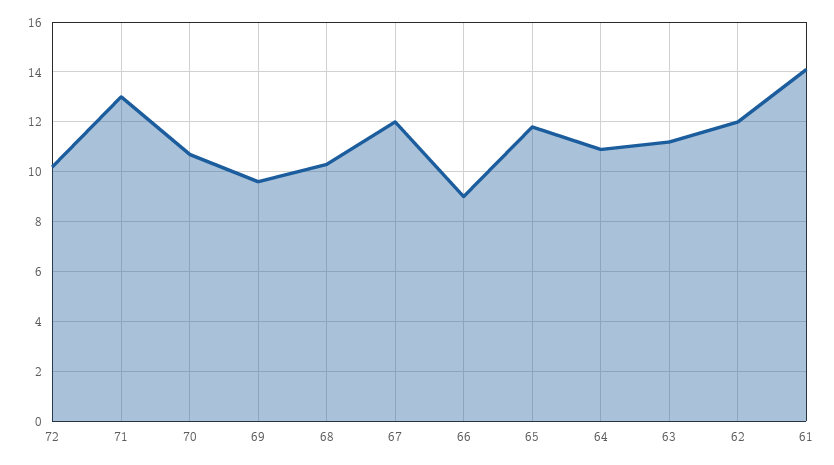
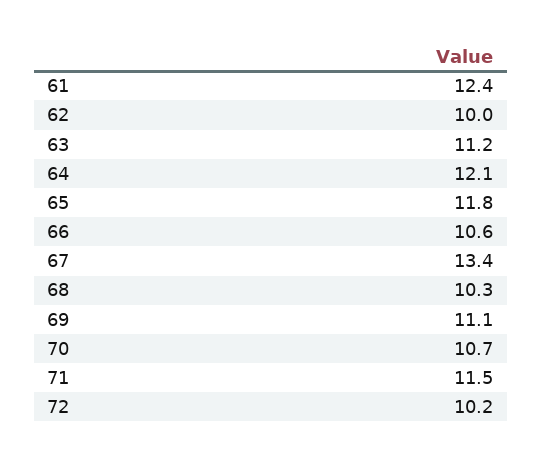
71: 13 -> 11.5
69: 9.5 -> 11.1
67: 12 -> 13.4
66: 9 -> 10.6
64: 11 -> 12.1
62: 12 -> 10
61: 14 -> 12.4

